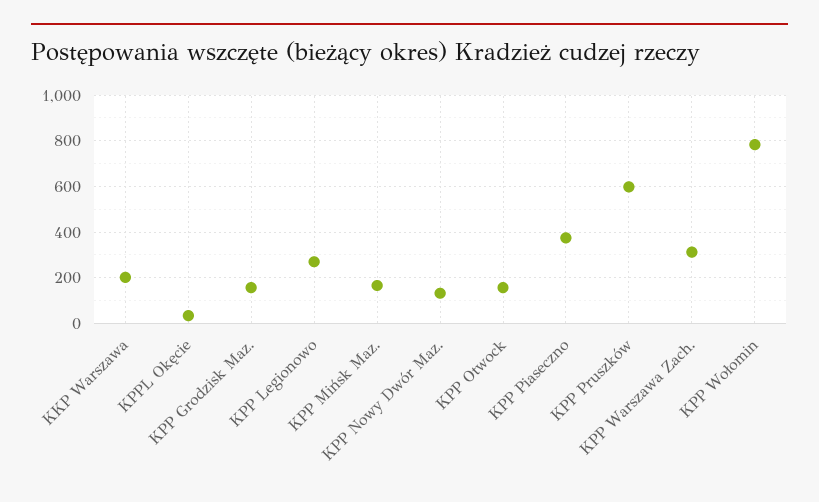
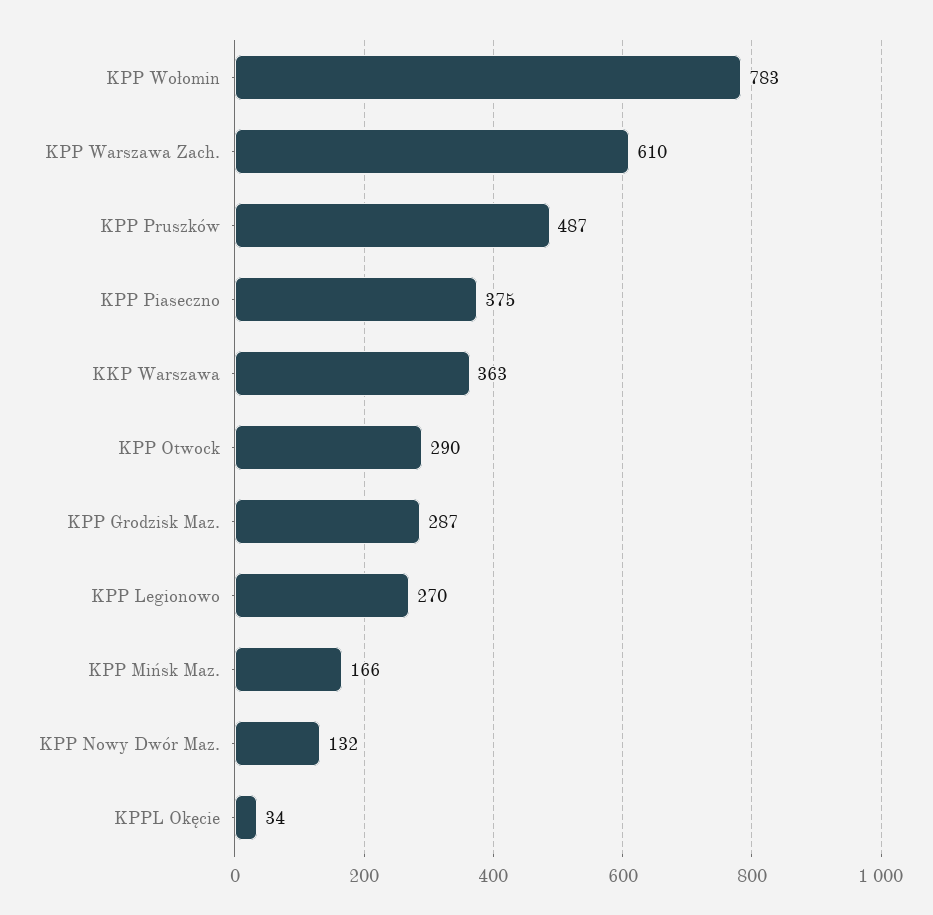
KKP Warszawa: 200 -> 363
KPP Grodzisk Maz.: 150 -> 287
KPP Otwock: 150 -> 290
KPP Pruszków: 600 -> 487
KPP Warszawa Zach.: 300 -> 610

